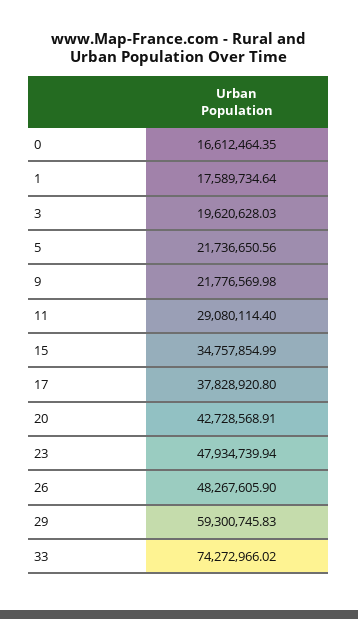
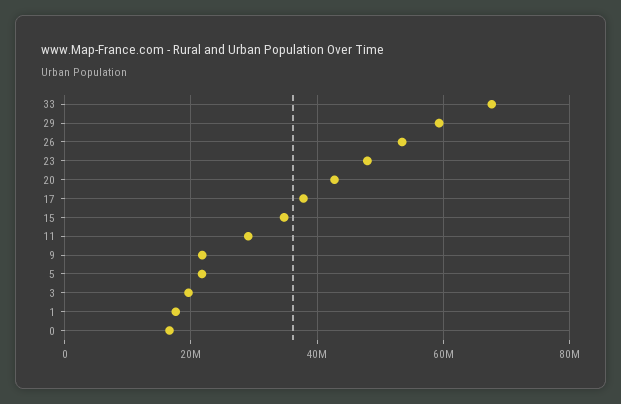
26: 48267605.9 -> 54000000
33: 74272966.02 -> 68000000

